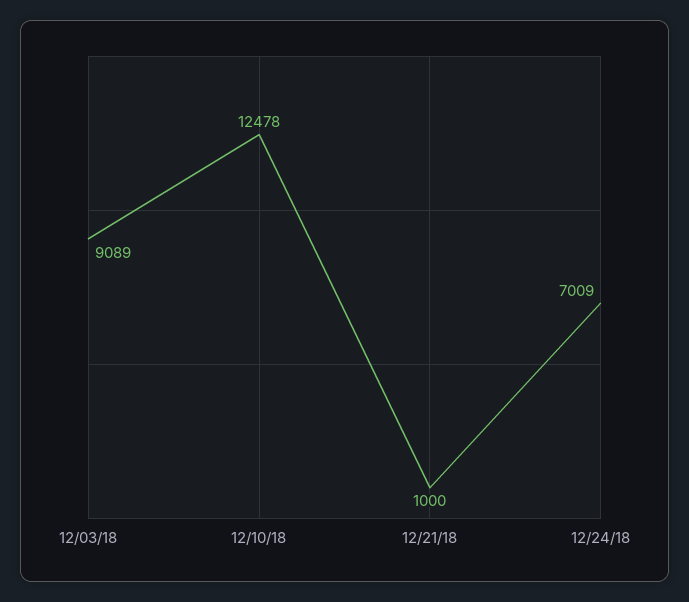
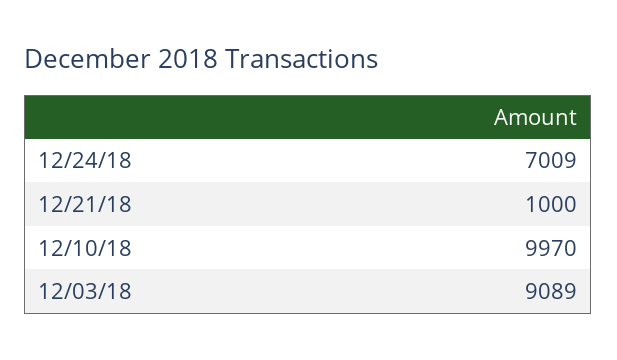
12/10/18: 12478 -> 9970

